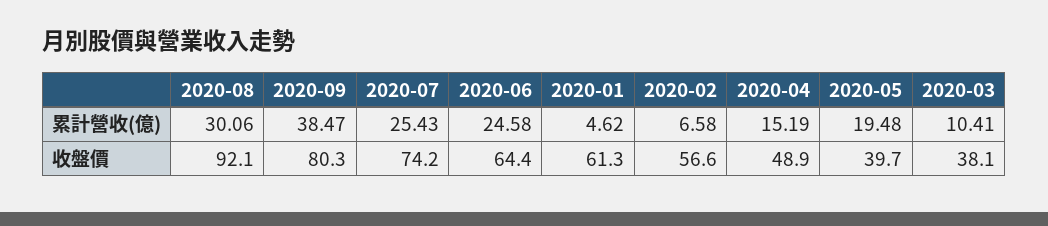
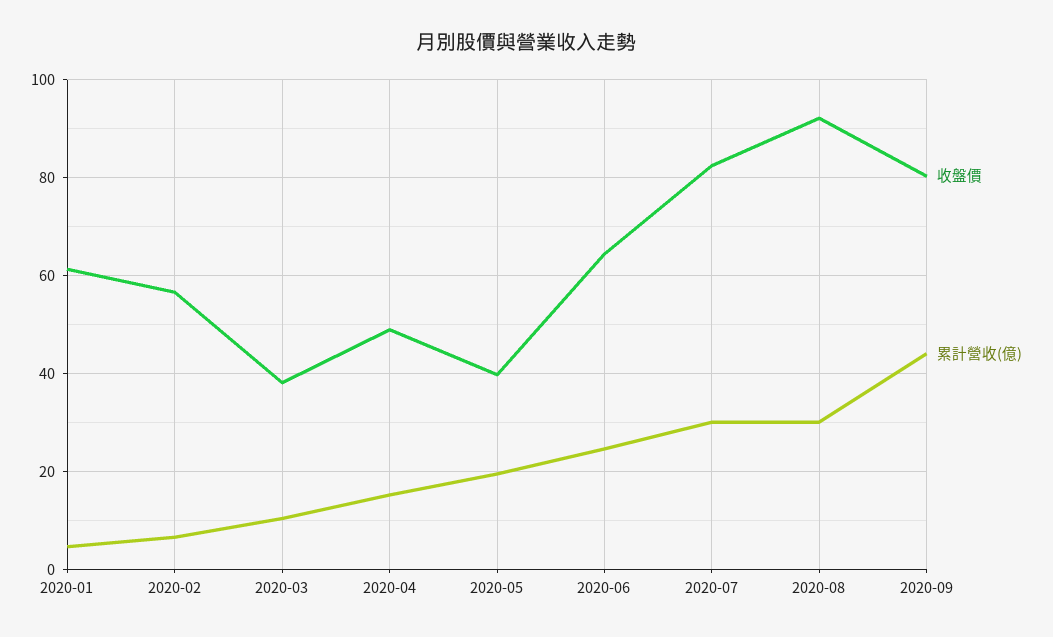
累計營收(億), 2020-09: 38.47 -> 44
累計營收(億), 2020-07: 25.43 -> 30
收盤價, 2020-07: 74.2 -> 82

